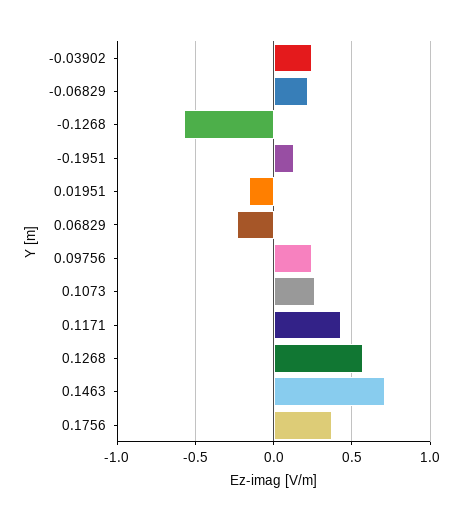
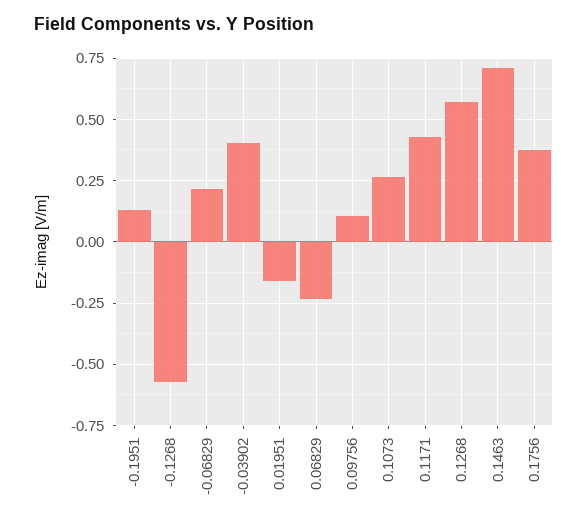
-0.03902: 0.25 -> 0.4
0.09756: 0.25 -> 0.1

